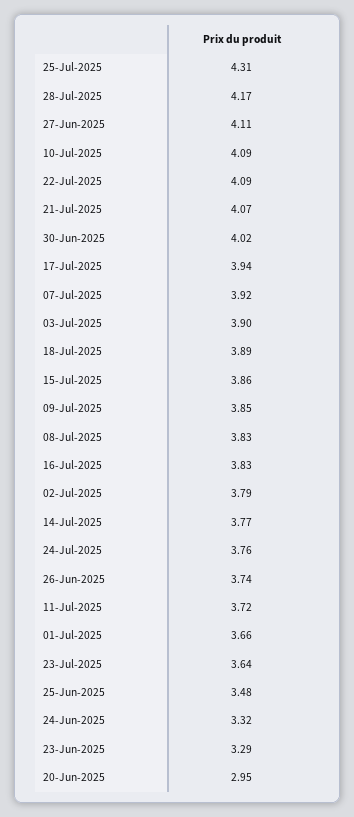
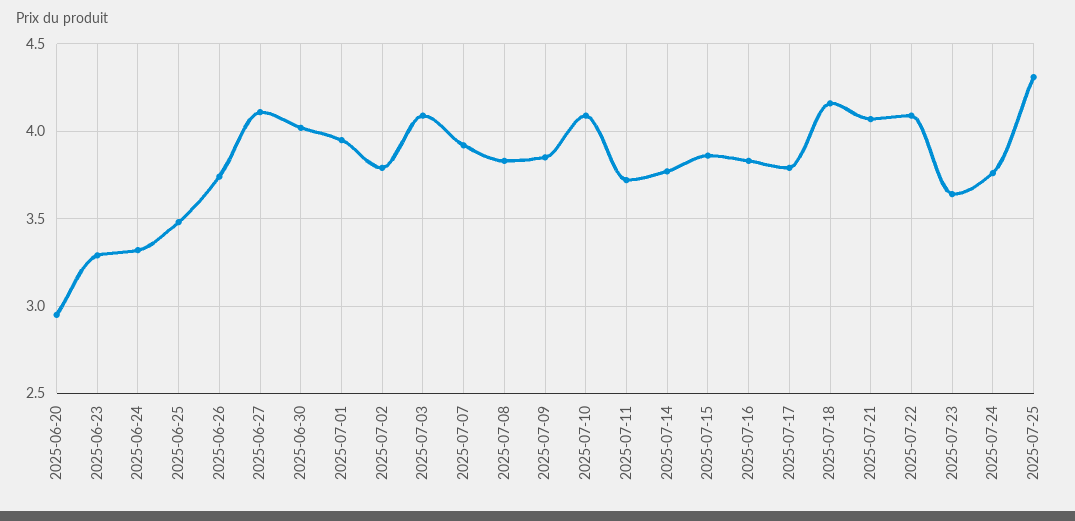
28-Jul-2025: 4.17 -> none
17-Jul-2025: 3.94 -> 3.8
03-Jul-2025: 3.9 -> 4.1
18-Jul-2025: 3.89 -> 4.15
01-Jul-2025: 3.66 -> 3.95

